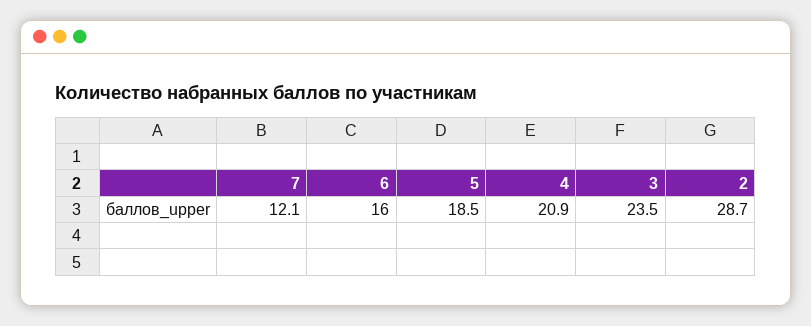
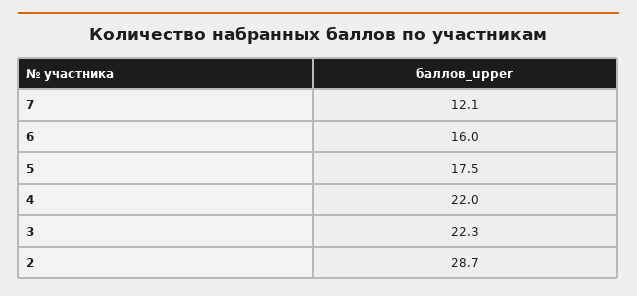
5: 18.5 -> 17.5
4: 20.9 -> 22
3: 23.5 -> 22.3

